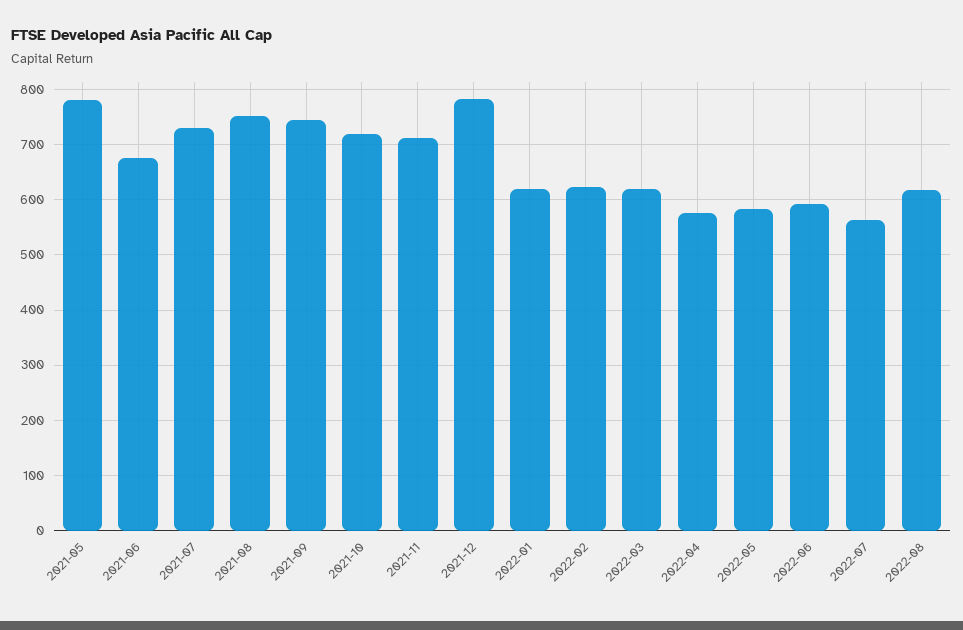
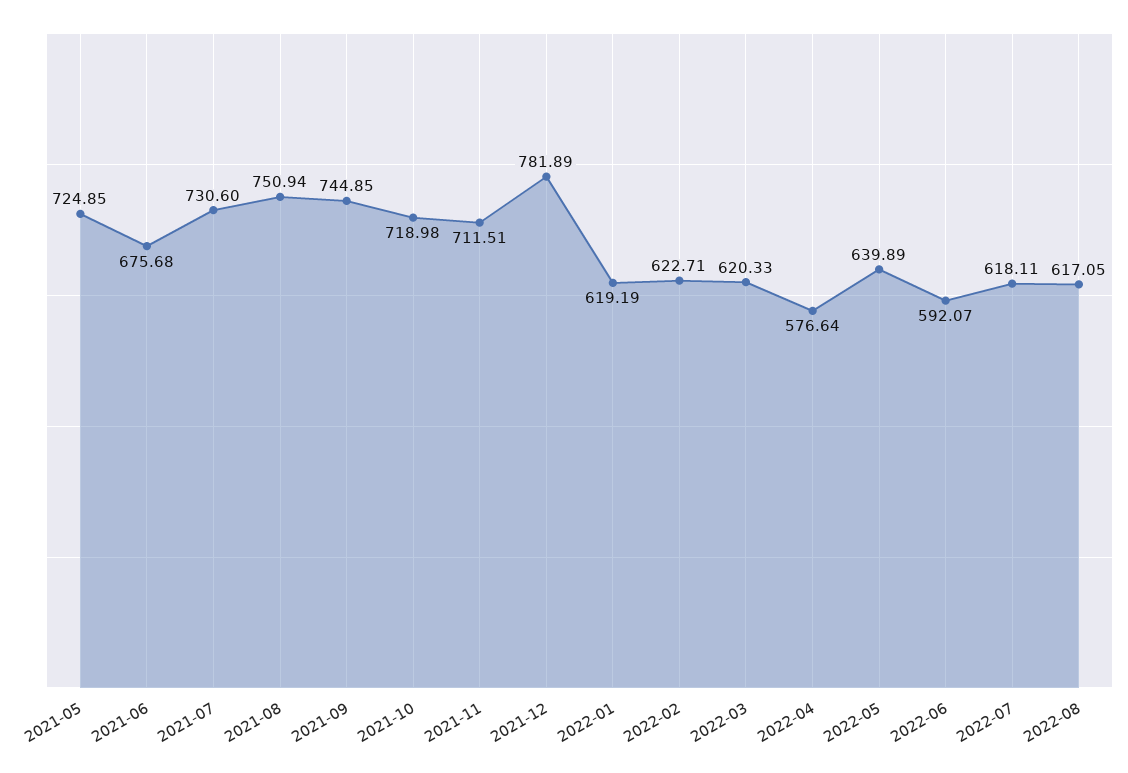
2021-05: 780 -> 724.85
2022-05: 580 -> 639.89
2022-07: 560 -> 618.11

